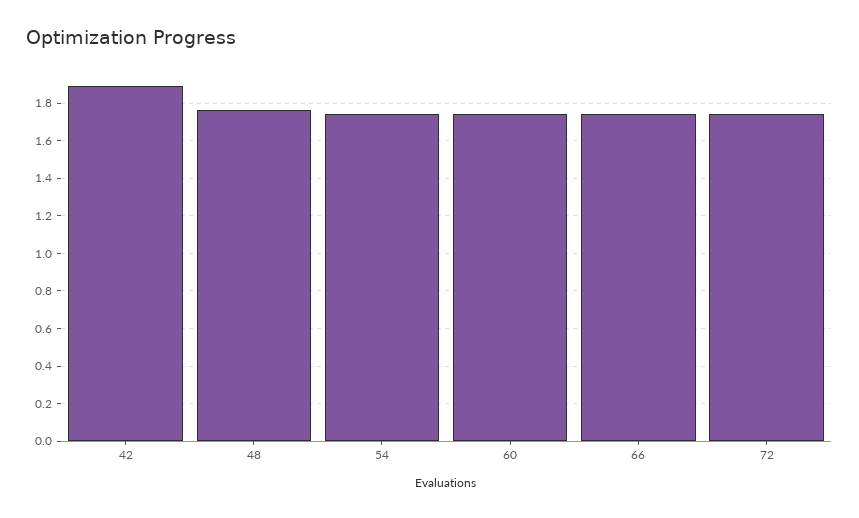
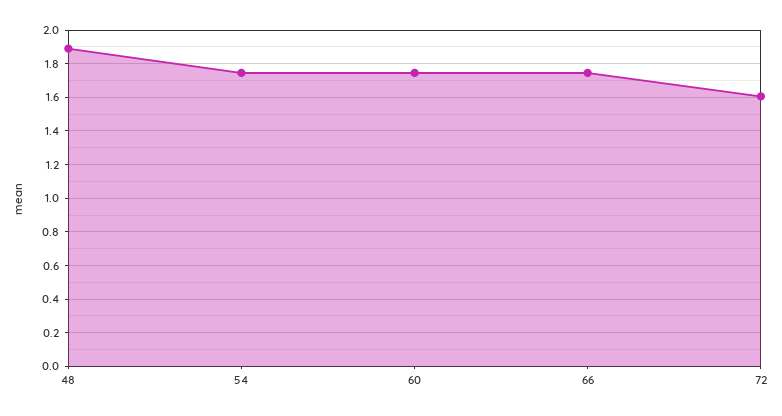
42: 1.9 -> none
48: 1.75 -> 1.9
72: 1.75 -> 1.6

